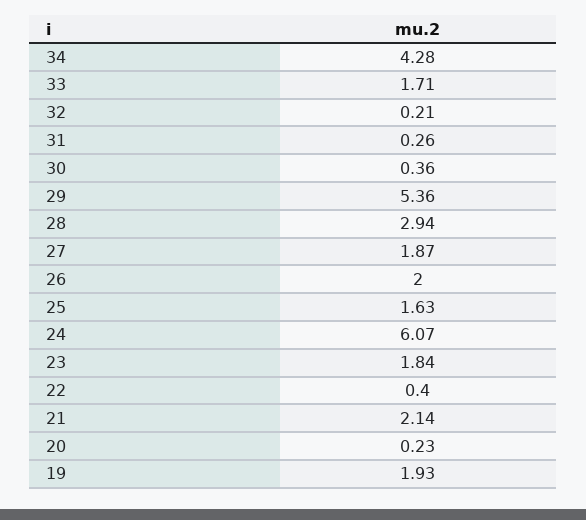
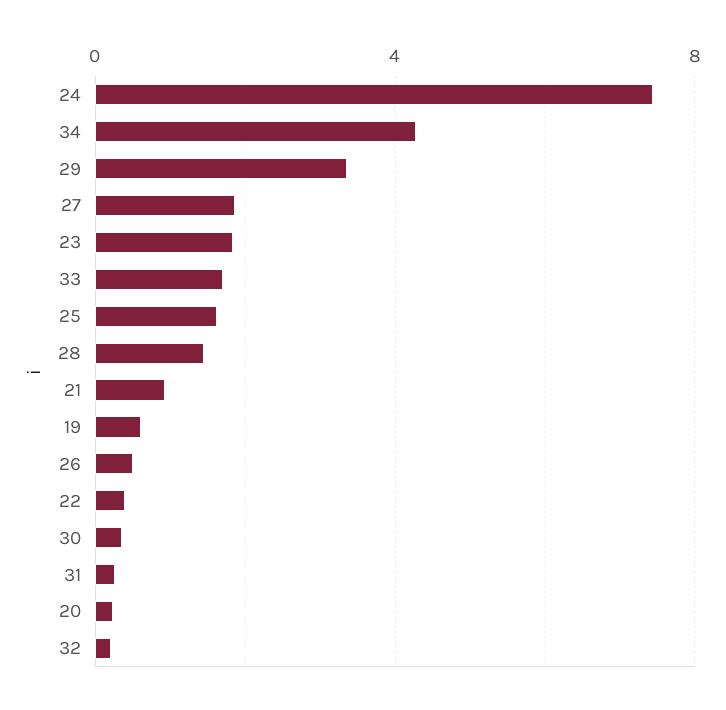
29: 5.36 -> 3.5
28: 2.94 -> 1.5
26: 2 -> 0.5
24: 6.07 -> 7.5
21: 2.14 -> 1
19: 1.93 -> 0.5

